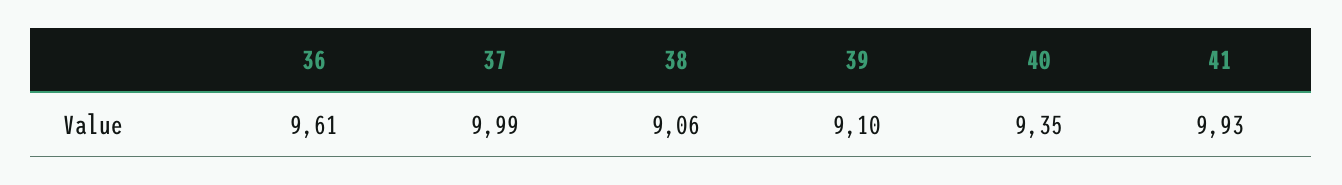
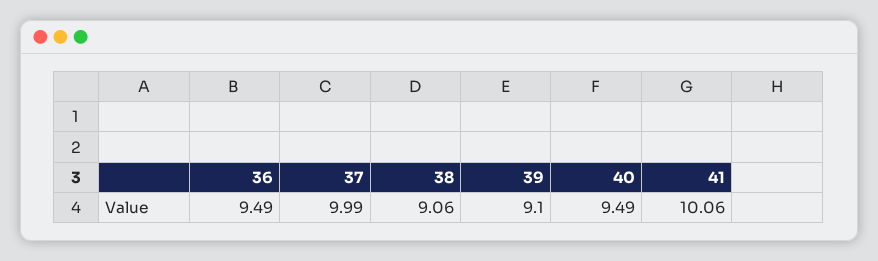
36: 9.61 -> 9.49
40: 9.35 -> 9.49
41: 9.93 -> 10.06

